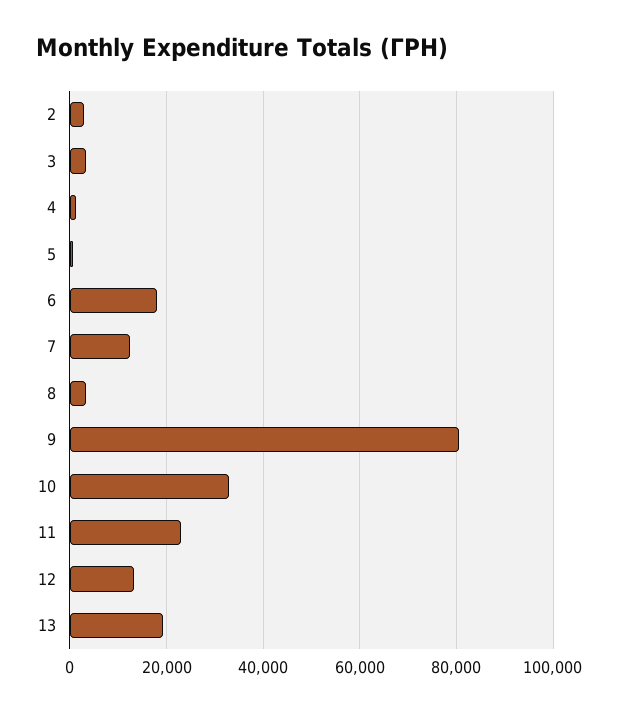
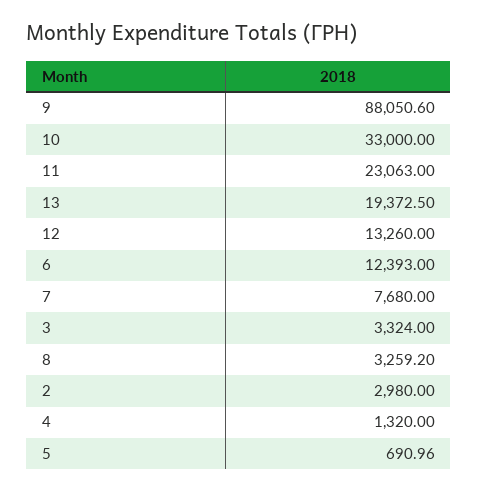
6: 18000 -> 12393
7: 12000 -> 7680
9: 80000 -> 88050.6

